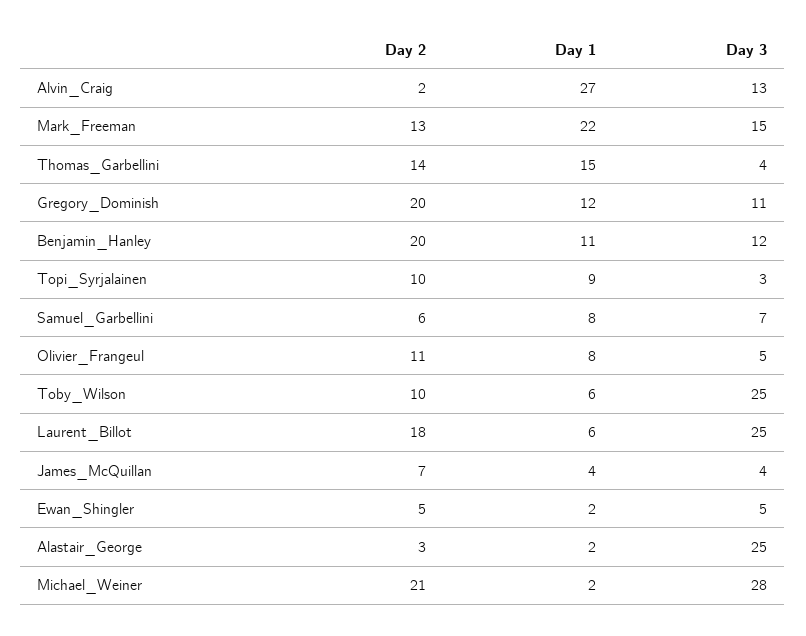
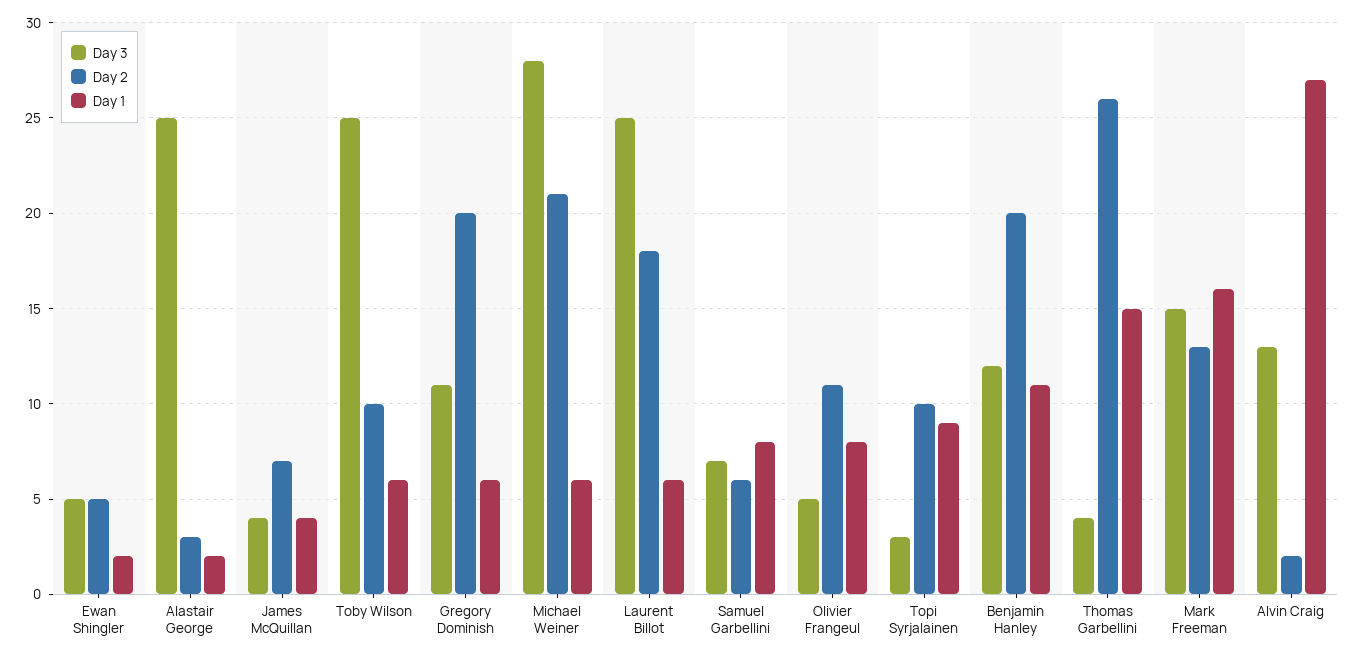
Day 1, Mark_Freeman: 22 -> 16
Day 2, Thomas_Garbellini: 14 -> 26
Day 1, Gregory_Dominish: 12 -> 6
Day 1, Michael_Weiner: 2 -> 6

